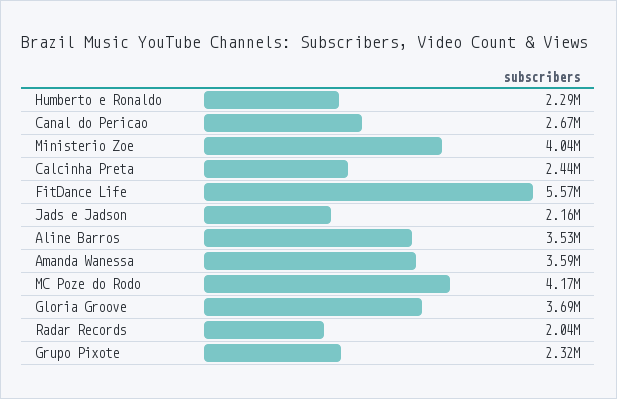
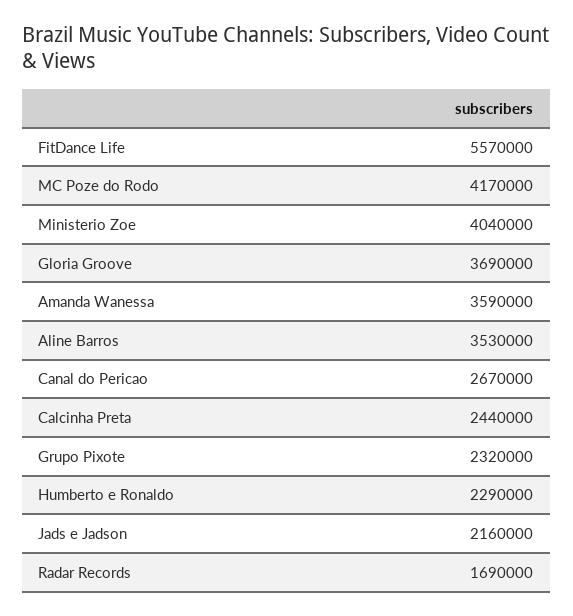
Radar Records: 2040000 -> 1690000

